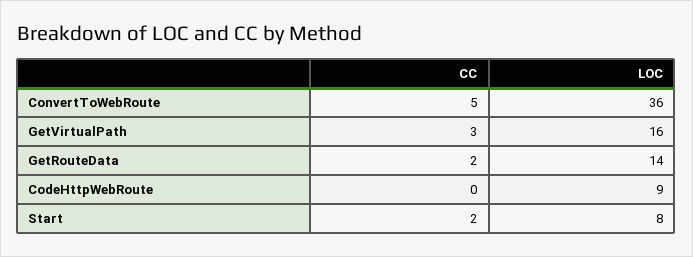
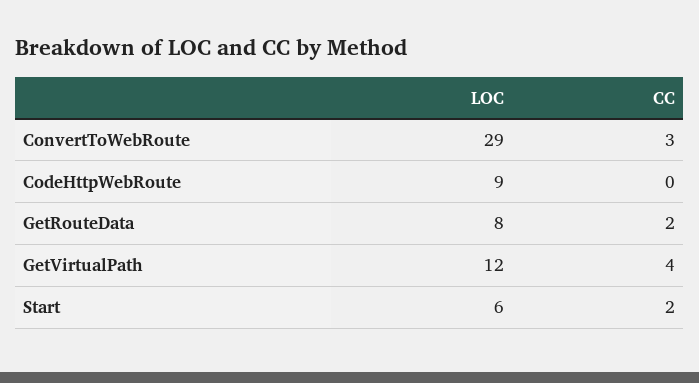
CC, ConvertToWebRoute: 5 -> 3
LOC, ConvertToWebRoute: 36 -> 29
CC, GetVirtualPath: 3 -> 4
LOC, GetVirtualPath: 16 -> 12
LOC, GetRouteData: 14 -> 8
LOC, Start: 8 -> 6

